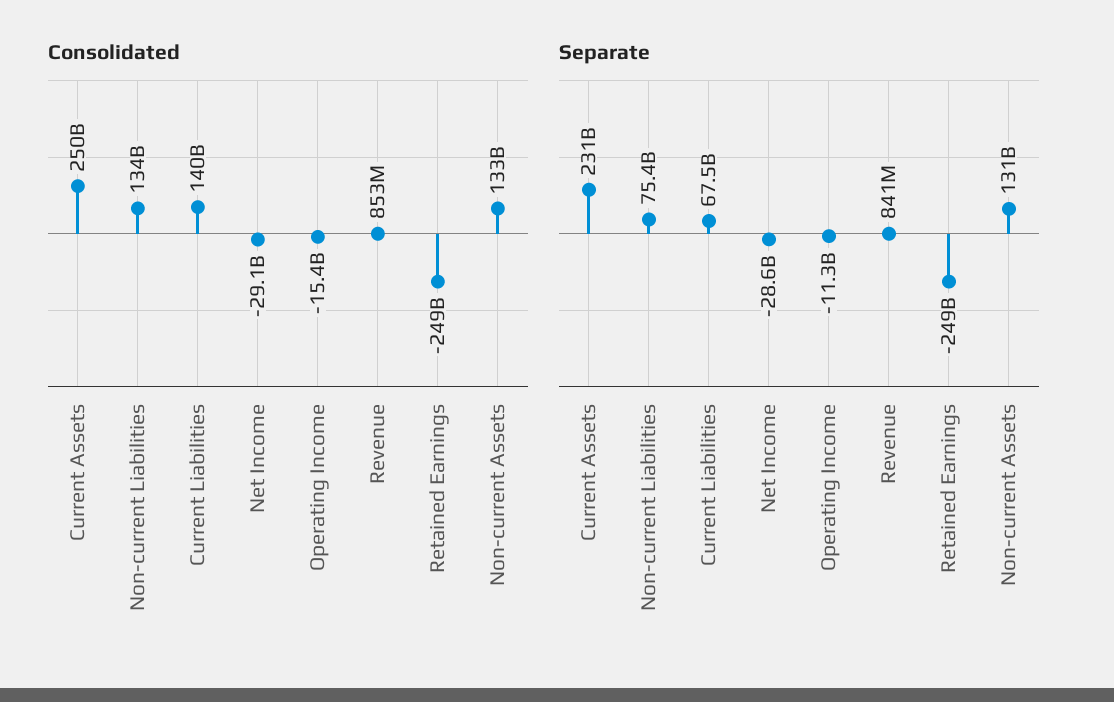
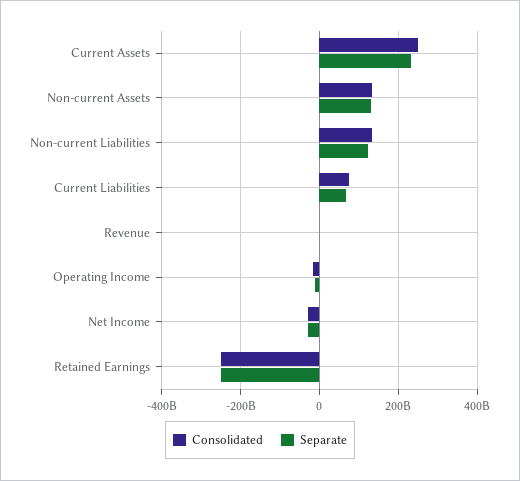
Consolidated, Current Liabilities: 140000000000 -> 80000000000
Separate, Non-current Liabilities: 75400000000 -> 120000000000

